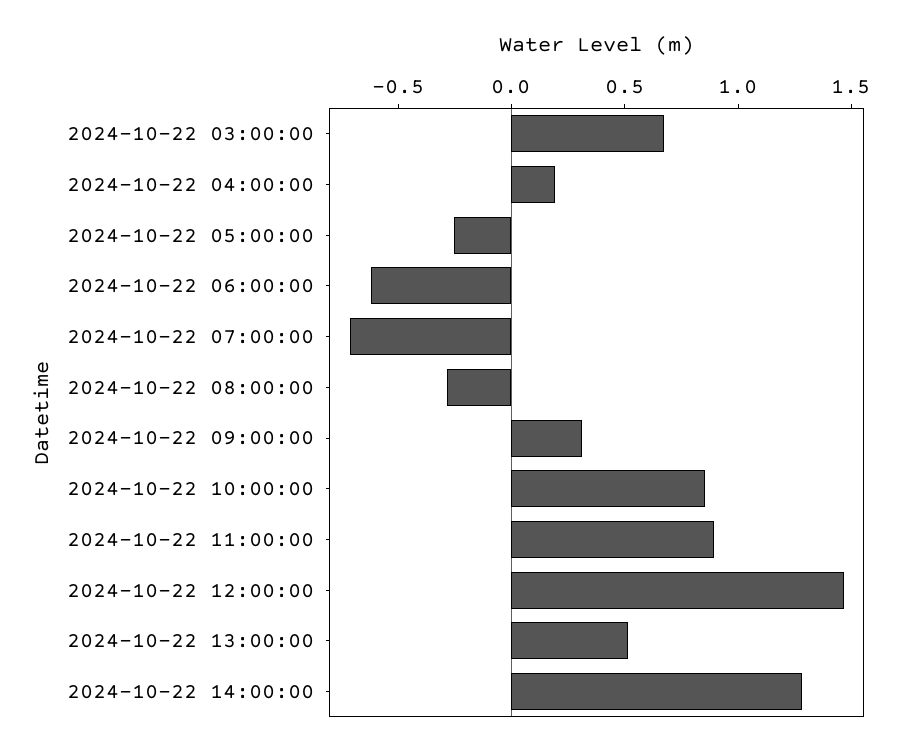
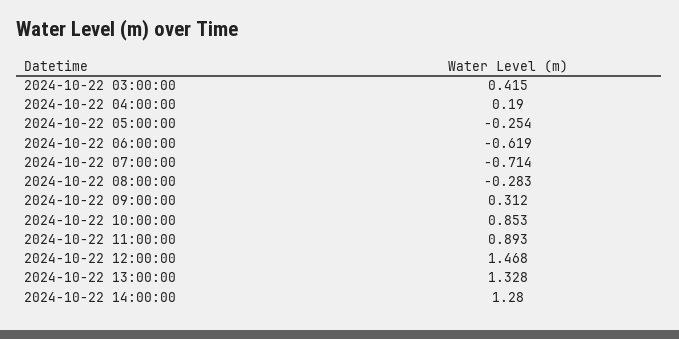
2024-10-22 03:00:00: 0.7 -> 0.415
2024-10-22 13:00:00: 0.5 -> 1.328

